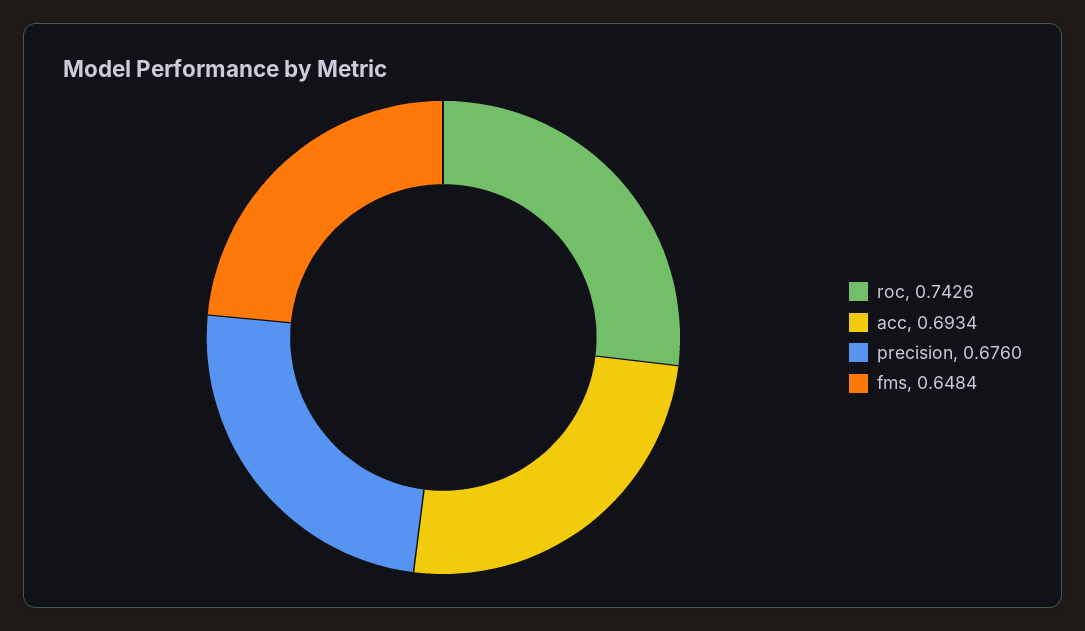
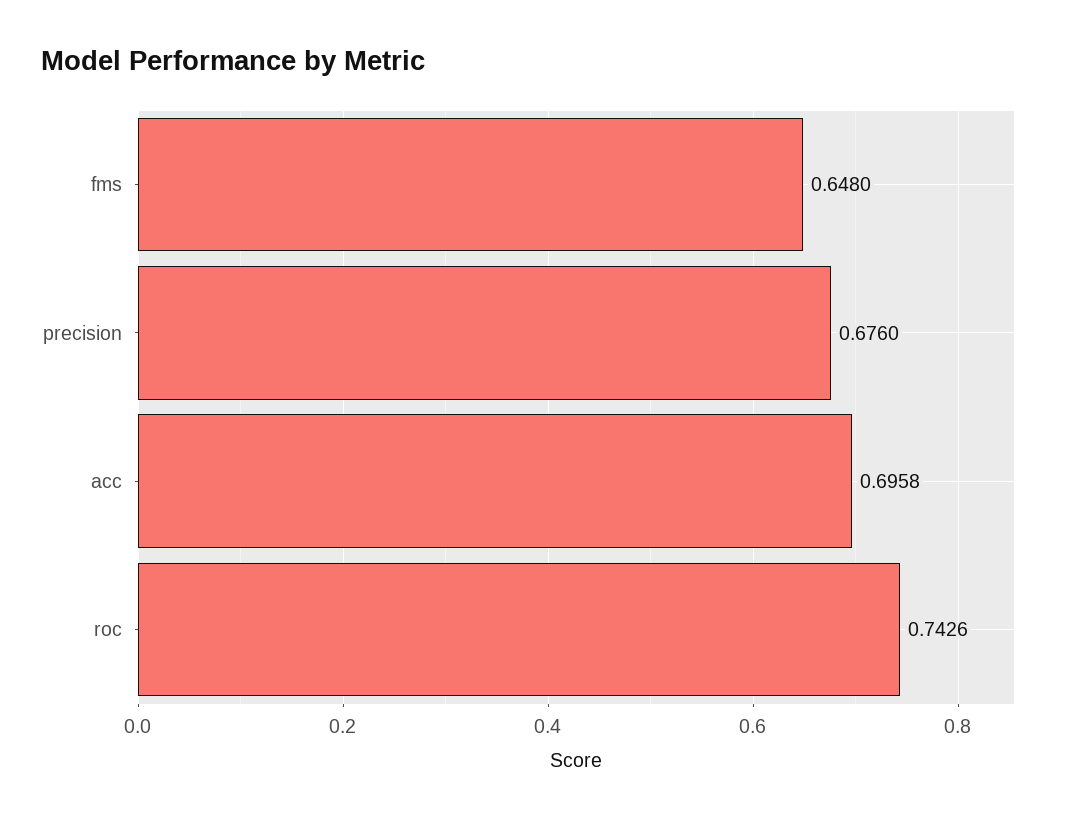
acc: 0.6934 -> 0.6958
fms: 0.6484 -> 0.648

